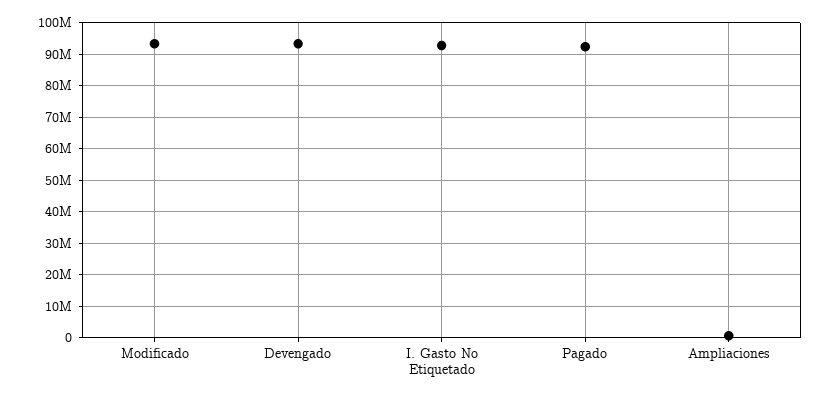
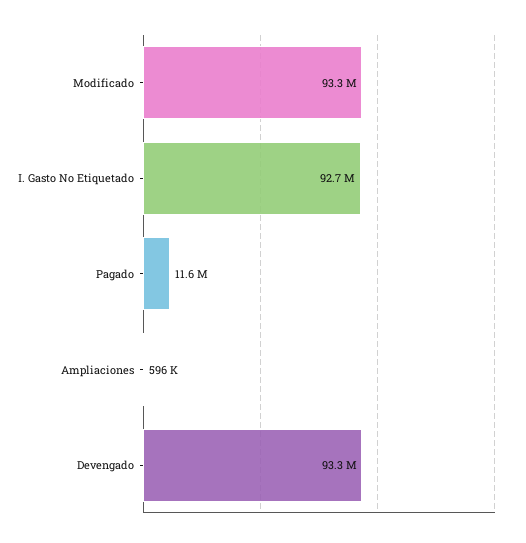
Pagado: 92000000 -> 11600000

